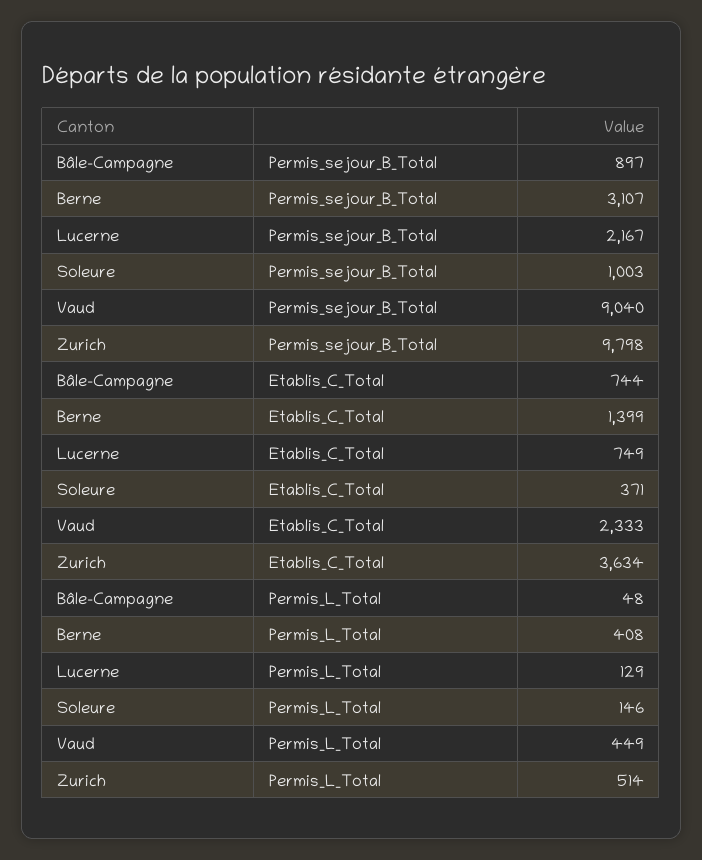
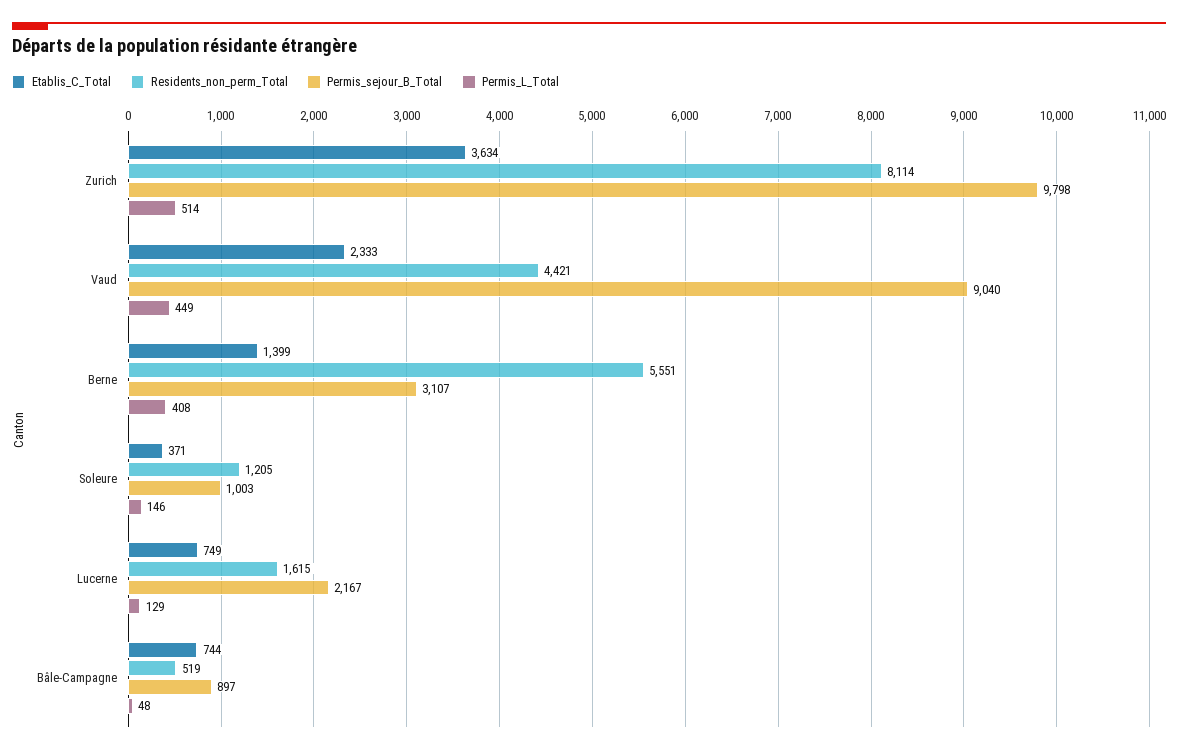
Residents_non_perm_Total, Zurich: none -> 8114
Residents_non_perm_Total, Vaud: none -> 4421
Residents_non_perm_Total, Berne: none -> 5551
Residents_non_perm_Total, Soleure: none -> 1205
Residents_non_perm_Total, Lucerne: none -> 1615
Residents_non_perm_Total, Bâle-Campagne: none -> 519

